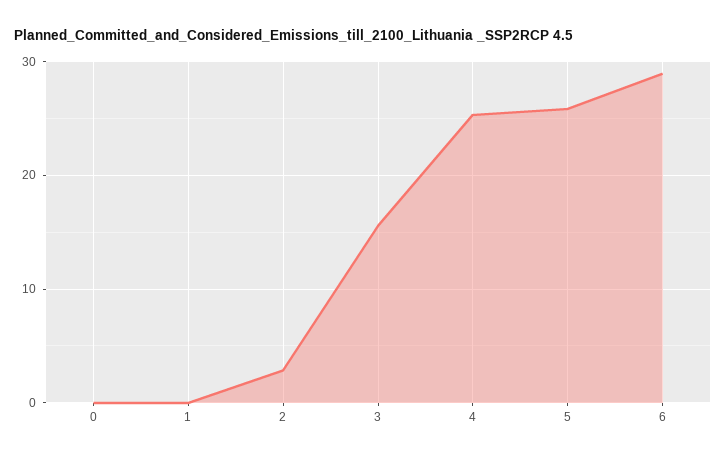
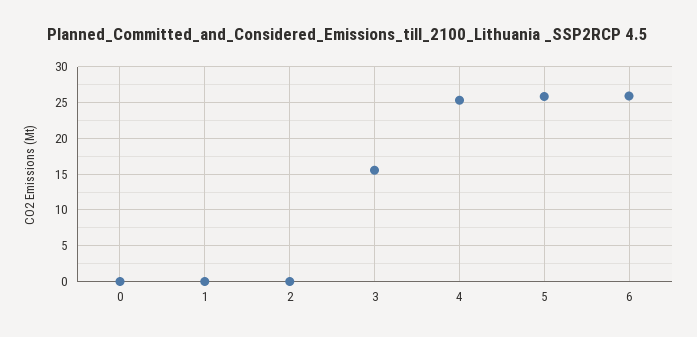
2: 3 -> 0
6: 29 -> 26

